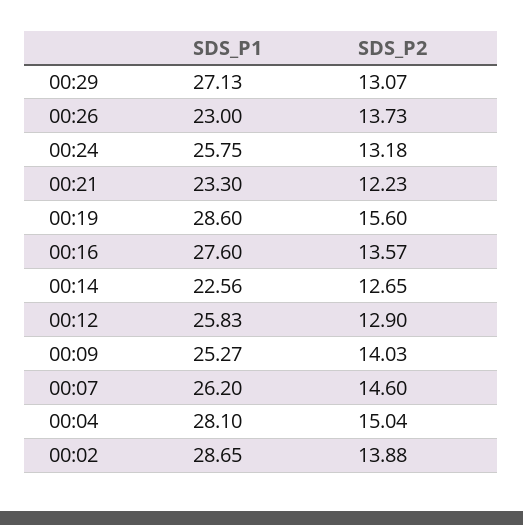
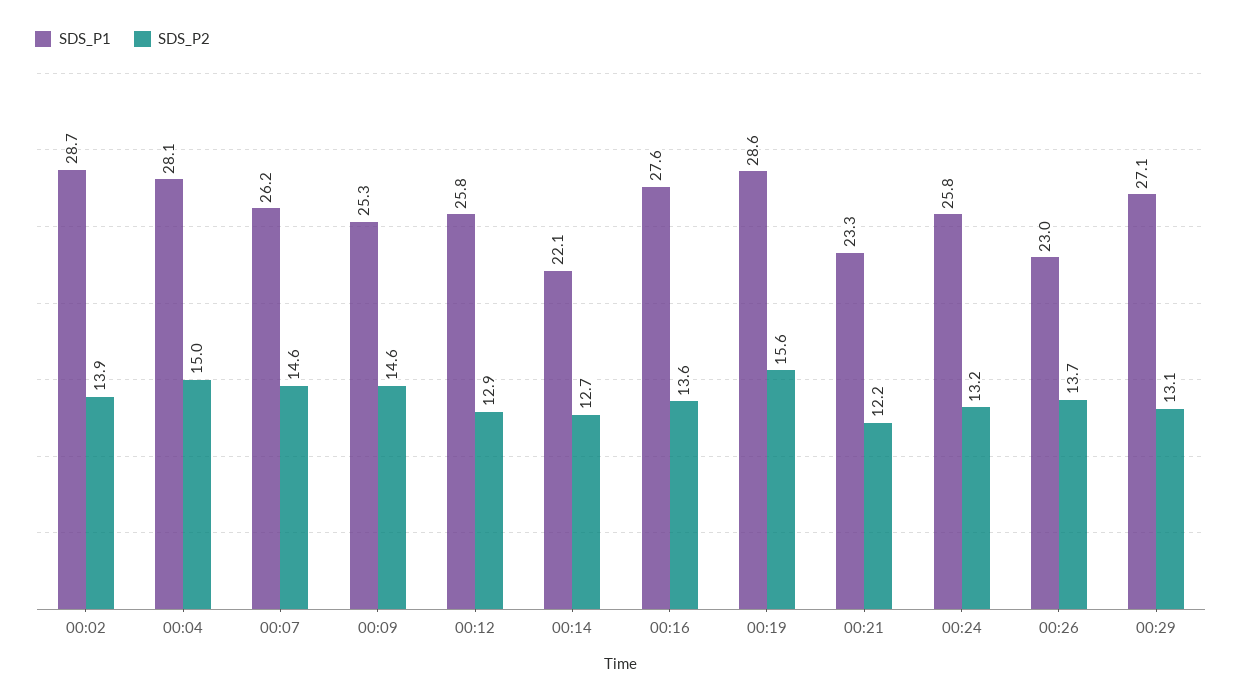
SDS_P1, 00:14: 22.56 -> 22.1
SDS_P2, 00:09: 14.03 -> 14.6

